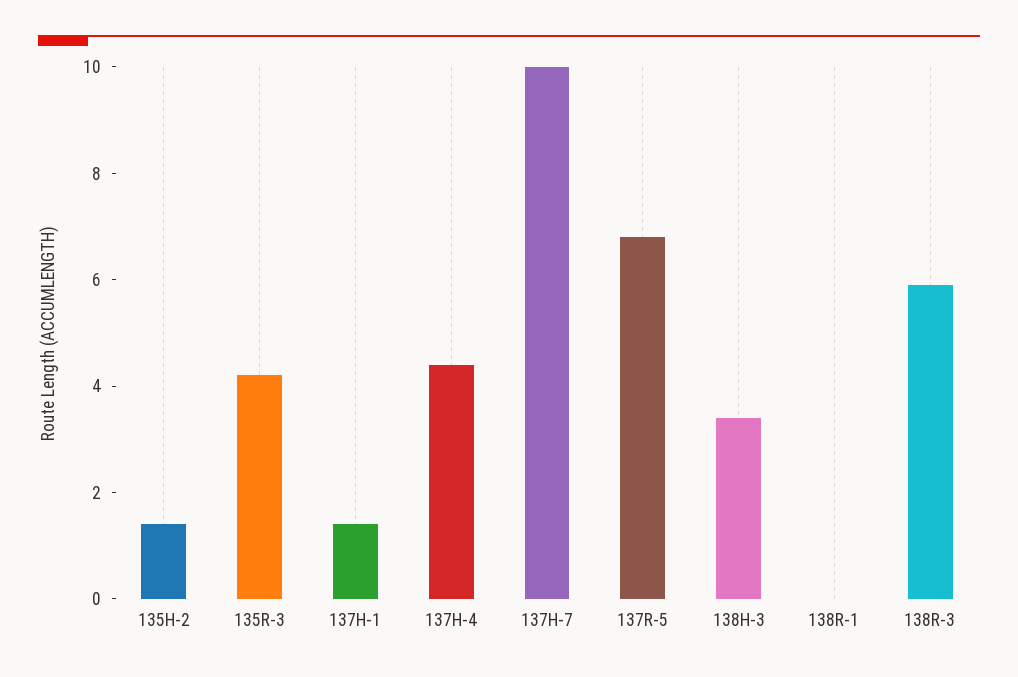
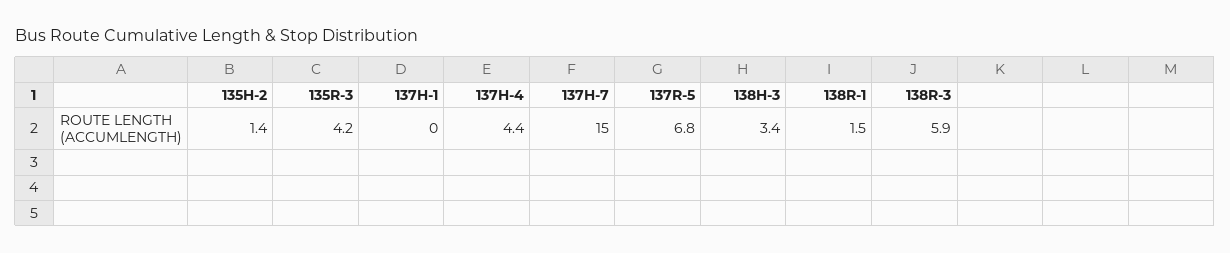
137H-1: 1.5 -> 0
137H-7: 10 -> 15
138R-1: 0 -> 1.5

